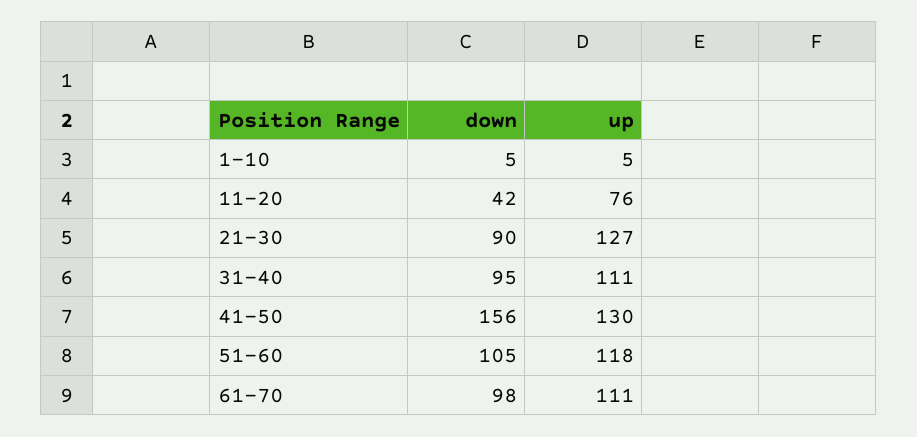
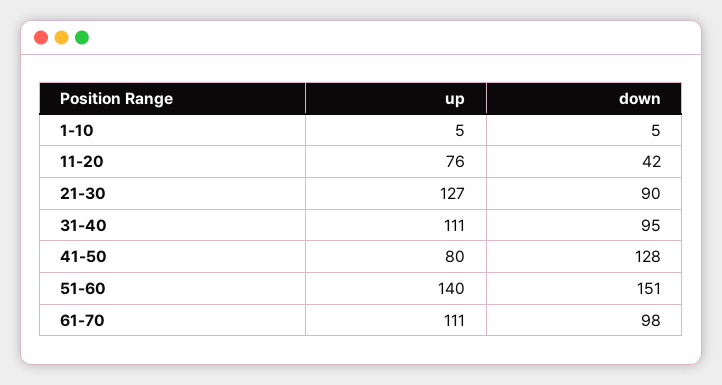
down, 41-50: 156 -> 128
up, 41-50: 130 -> 80
down, 51-60: 105 -> 151
up, 51-60: 118 -> 140

